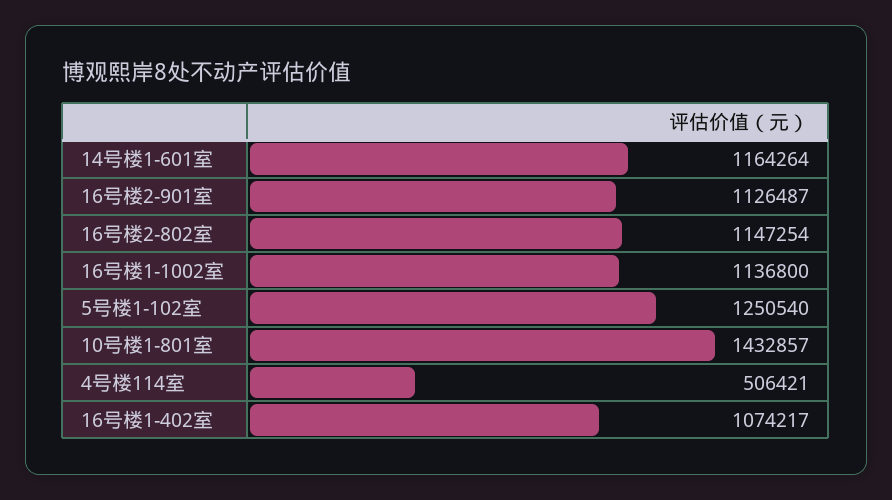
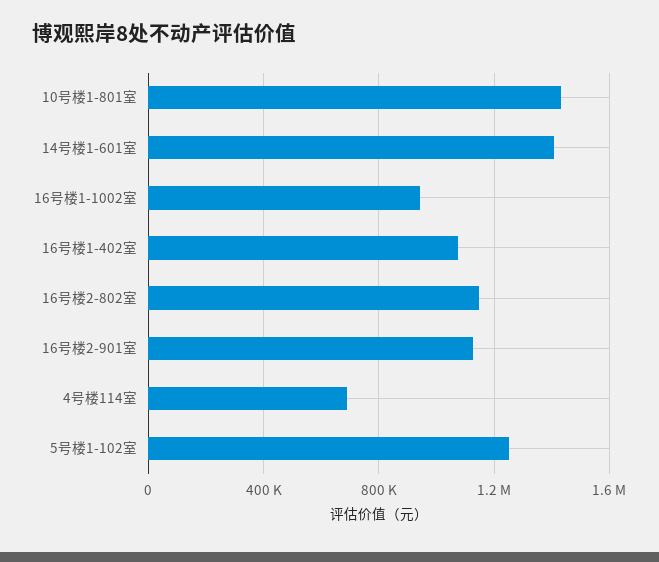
14号楼1-601室: 1164264 -> 1400000
16号楼1-1002室: 1136800 -> 950000
4号楼114室: 506421 -> 700000

